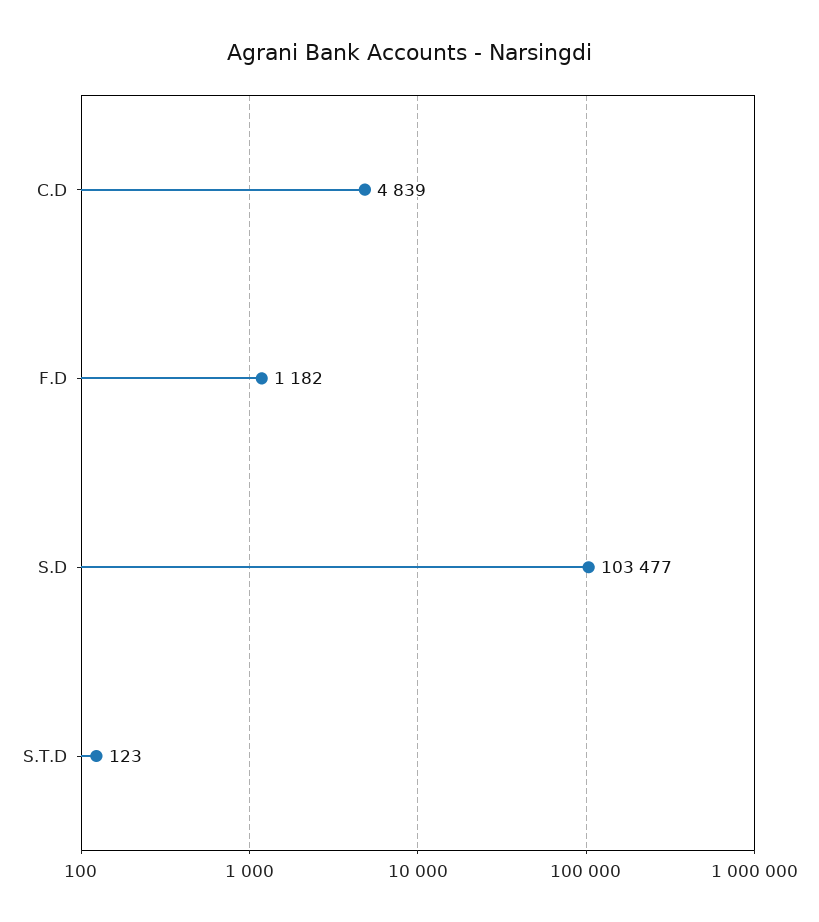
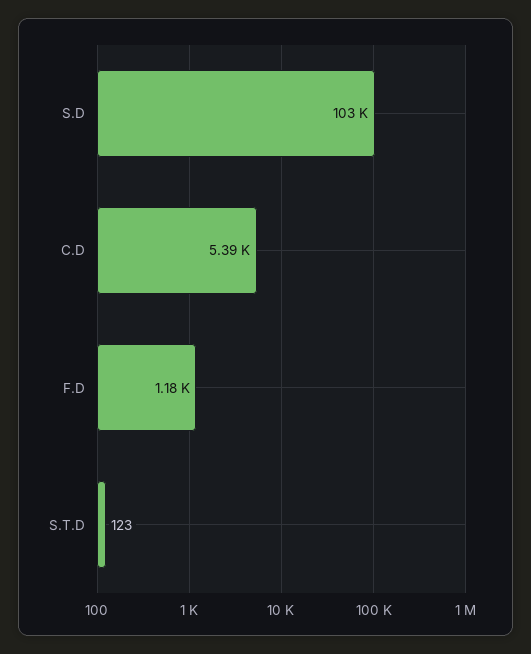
C.D: 4839 -> 5390

